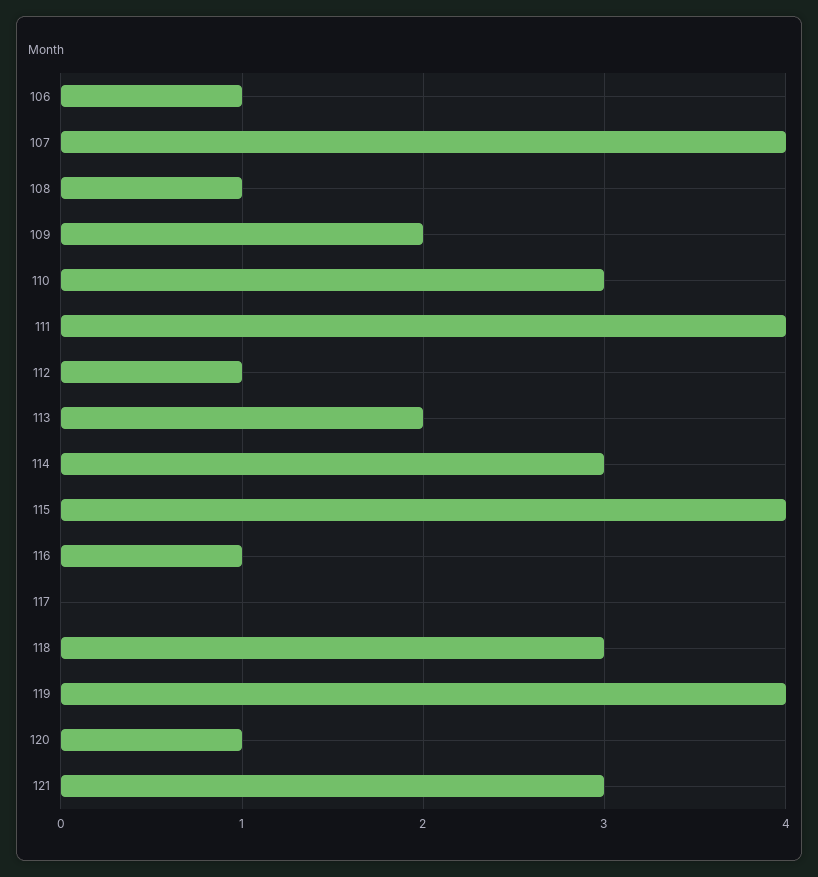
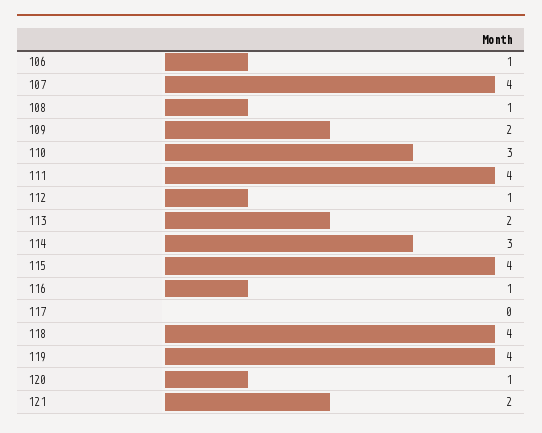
118: 3 -> 4
121: 3 -> 2

